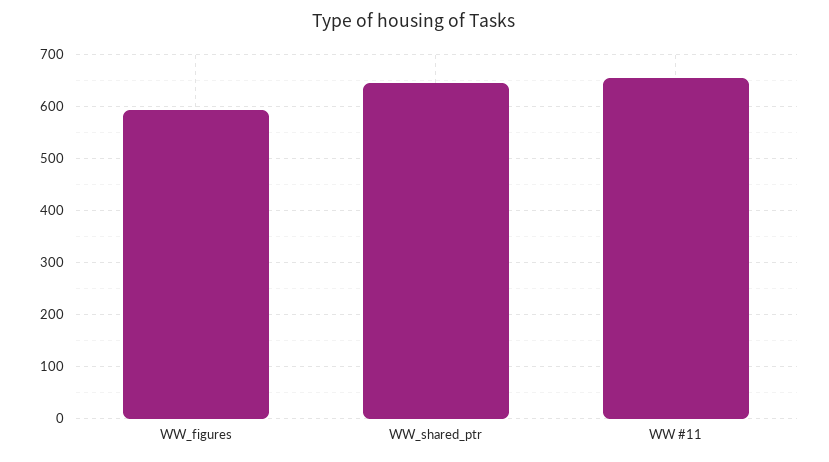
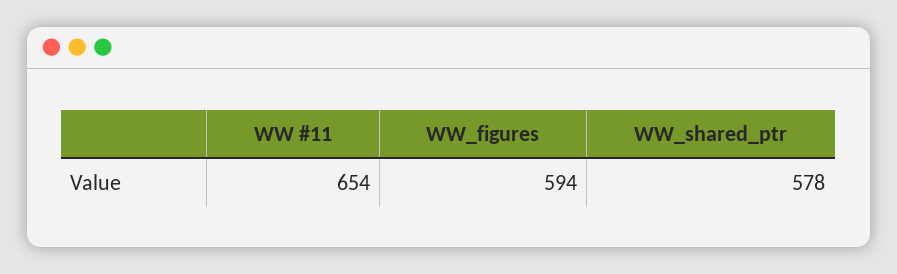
WW_shared_ptr: 640 -> 578

